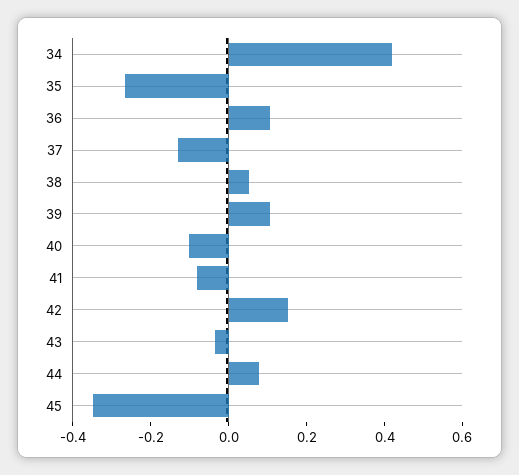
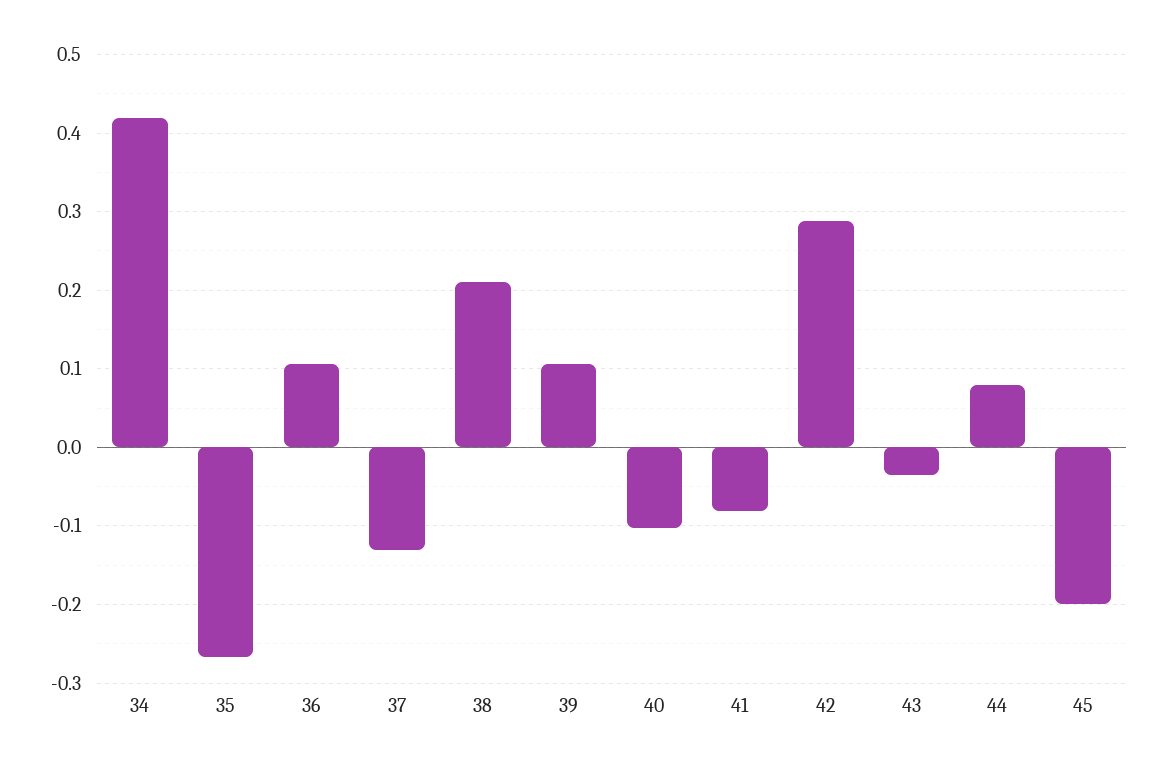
38: 0.05 -> 0.21
42: 0.15 -> 0.29
45: -0.35 -> -0.2

